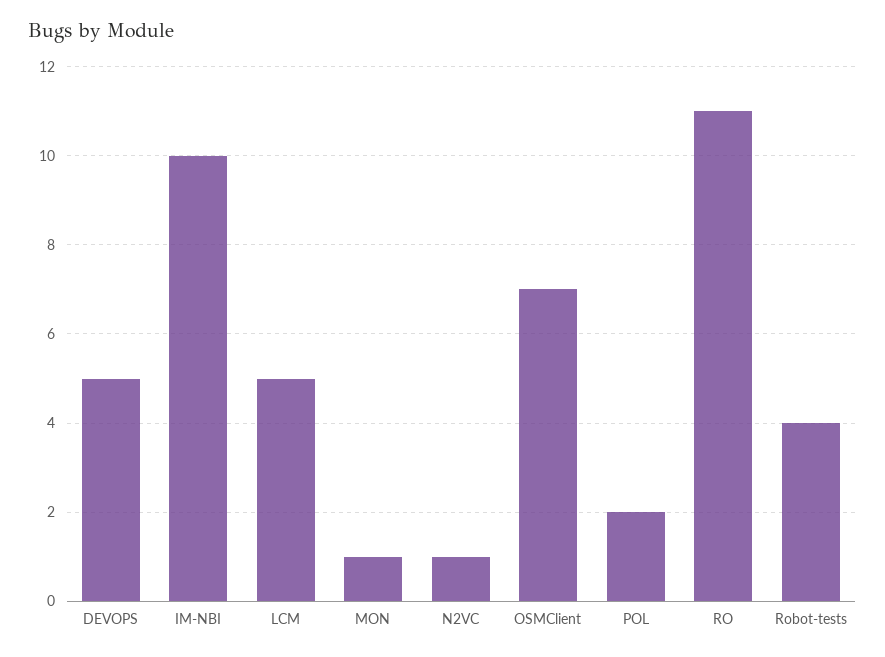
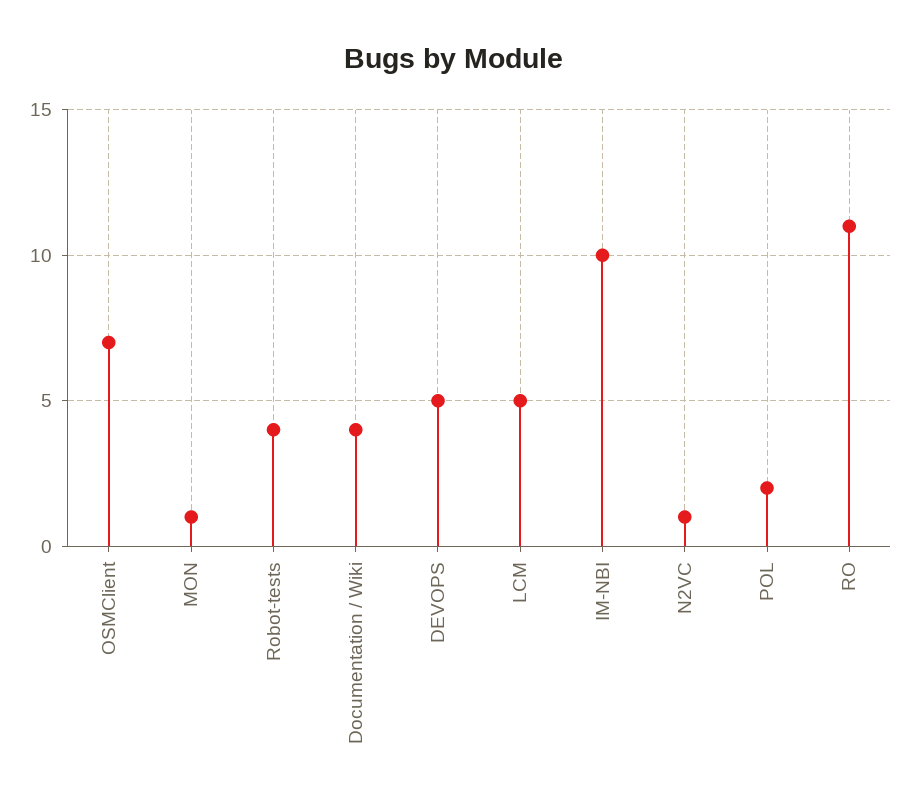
Documentation / Wiki: none -> 4

